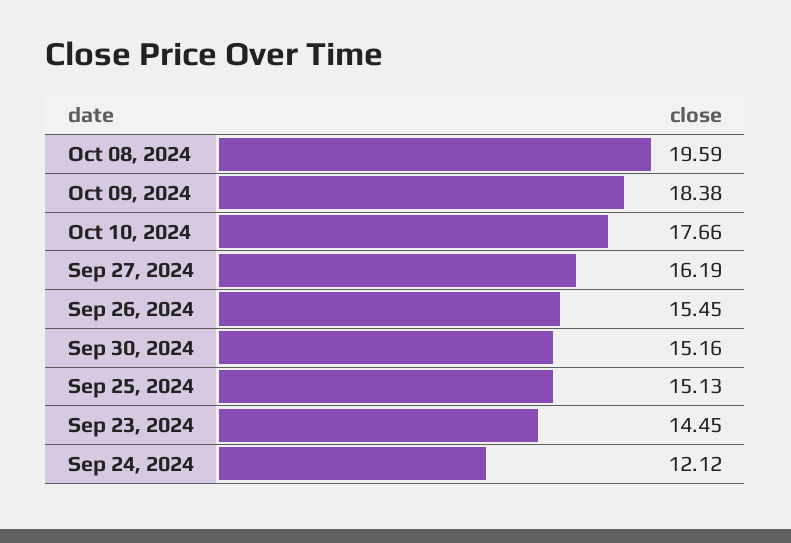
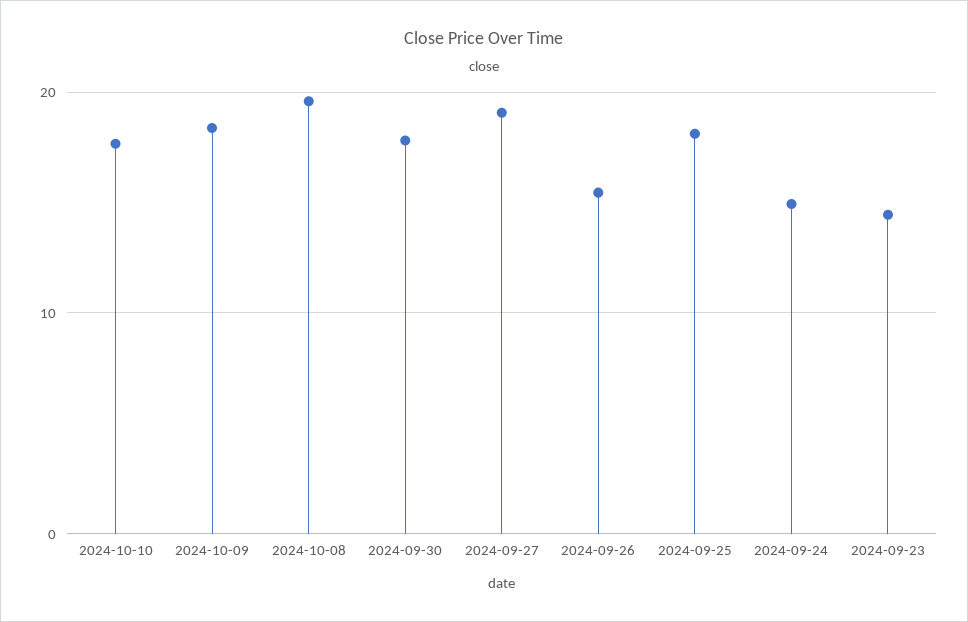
Sep 27, 2024: 16.19 -> 19
Sep 30, 2024: 15.16 -> 18
Sep 25, 2024: 15.13 -> 18
Sep 24, 2024: 12.12 -> 15

